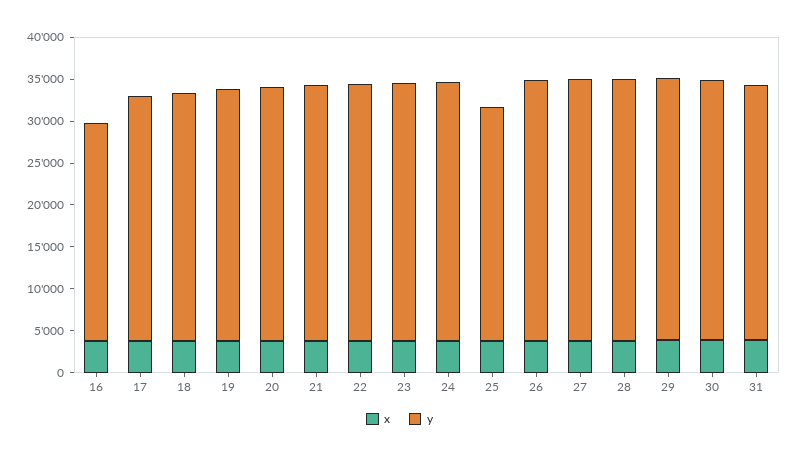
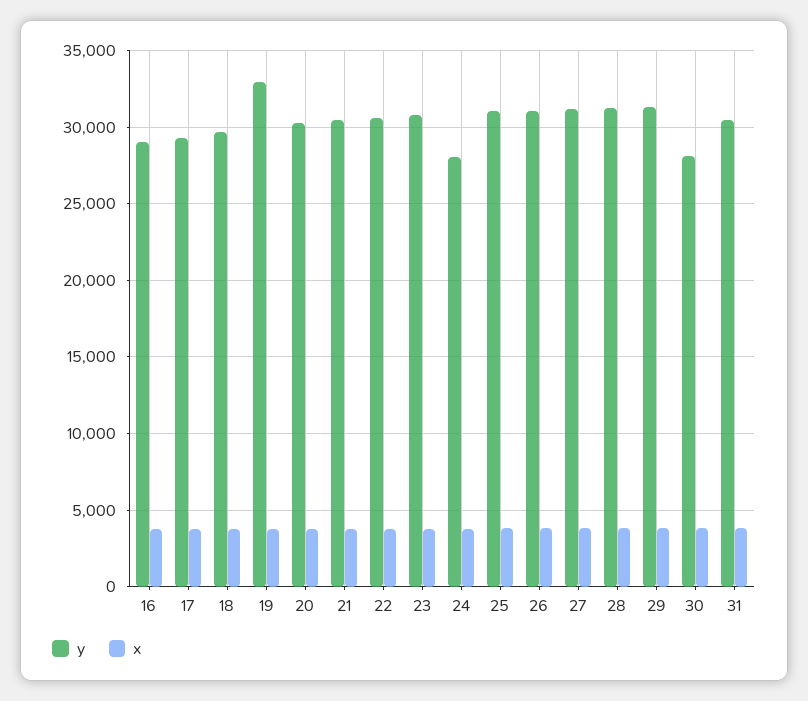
y, 16: 26000 -> 29000
y, 19: 30000 -> 33000
y, 24: 31000 -> 28000
y, 25: 28000 -> 31000
y, 30: 31000 -> 28000

